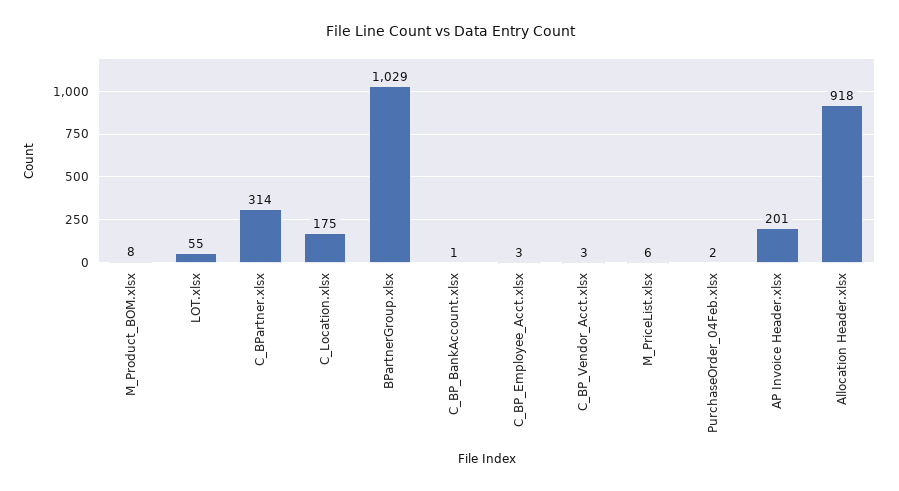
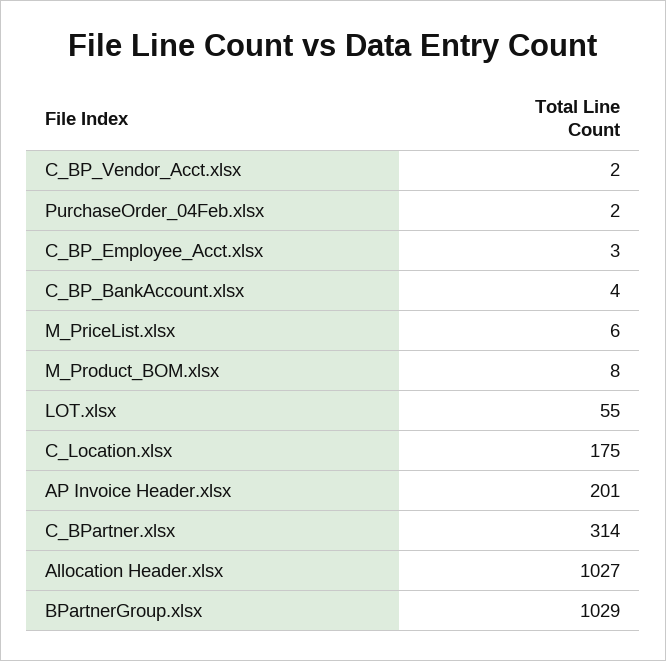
C_BP_BankAccount.xlsx: 1 -> 4
C_BP_Vendor_Acct.xlsx: 3 -> 2
Allocation Header.xlsx: 918 -> 1027

